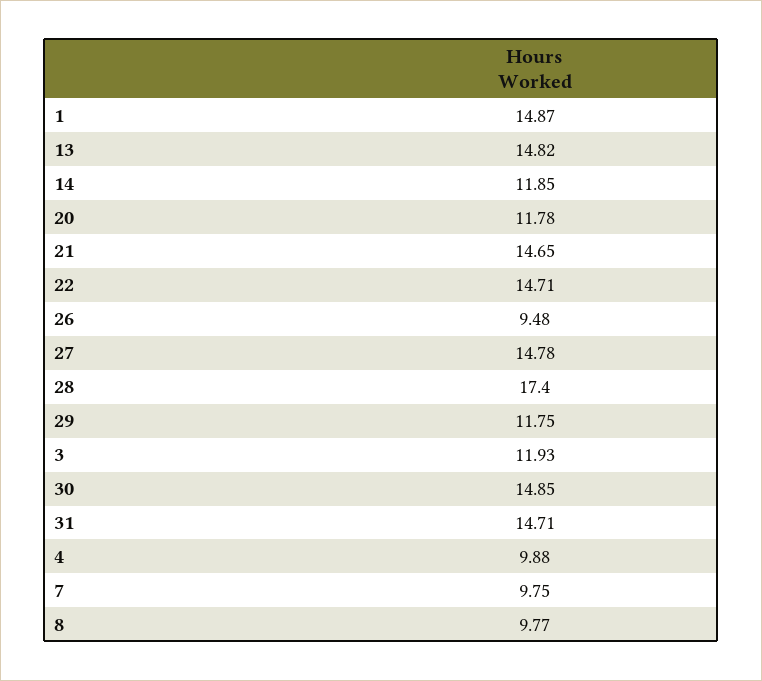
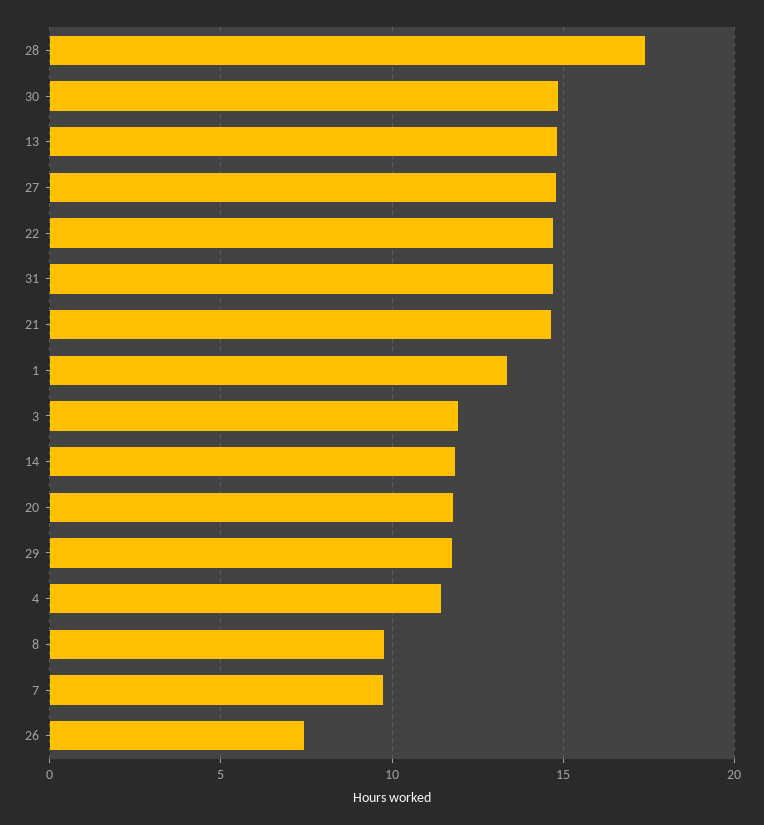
1: 14.87 -> 13.5
26: 9.48 -> 7.5
4: 9.88 -> 11.5

